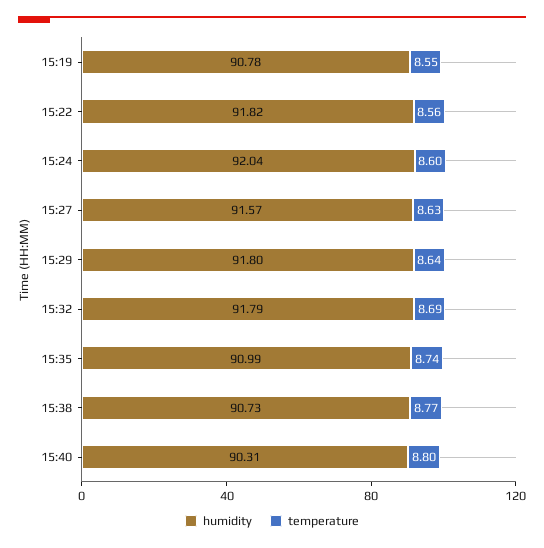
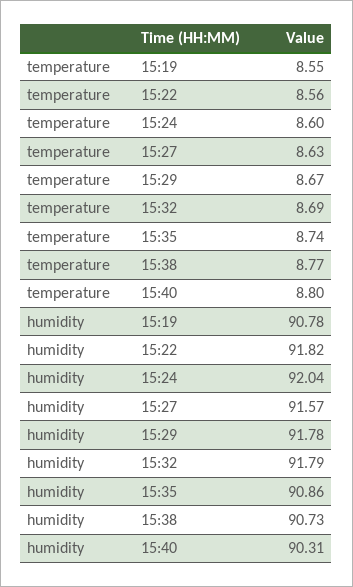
humidity, 15:29: 91.8 -> 91.78
temperature, 15:29: 8.64 -> 8.67
humidity, 15:35: 90.99 -> 90.86

